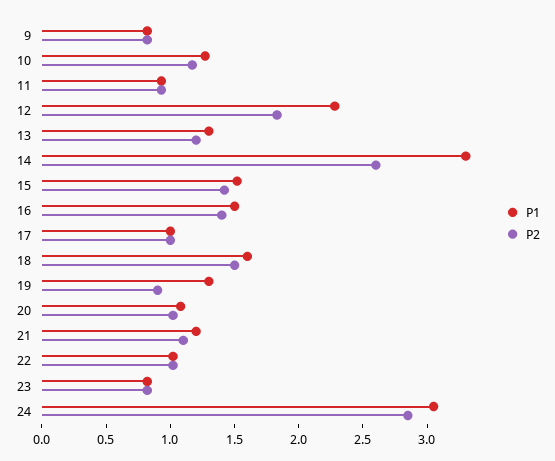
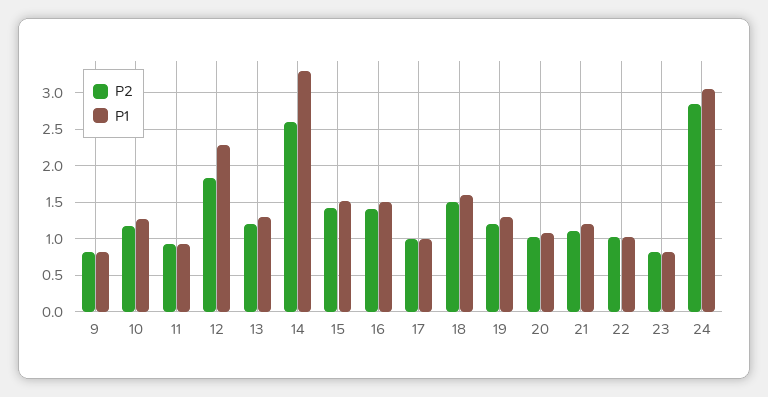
P2, 19: 0.9 -> 1.2

